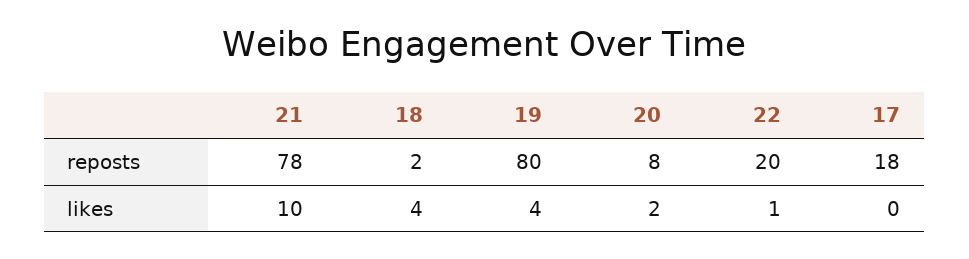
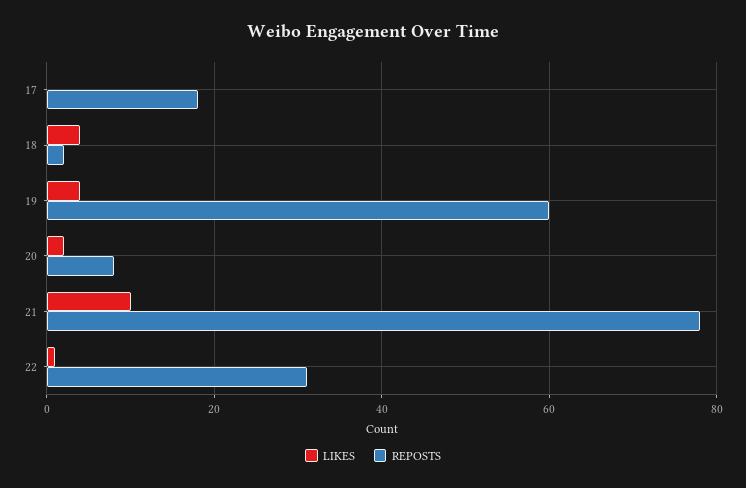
reposts, 19: 80 -> 60
reposts, 22: 20 -> 30

